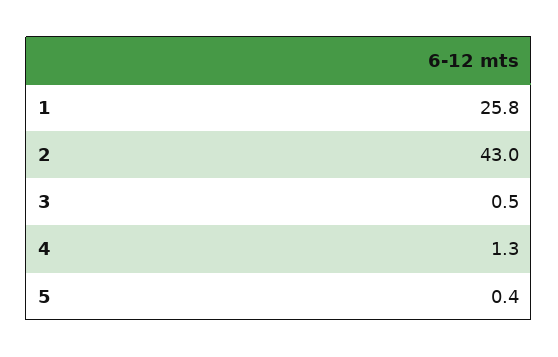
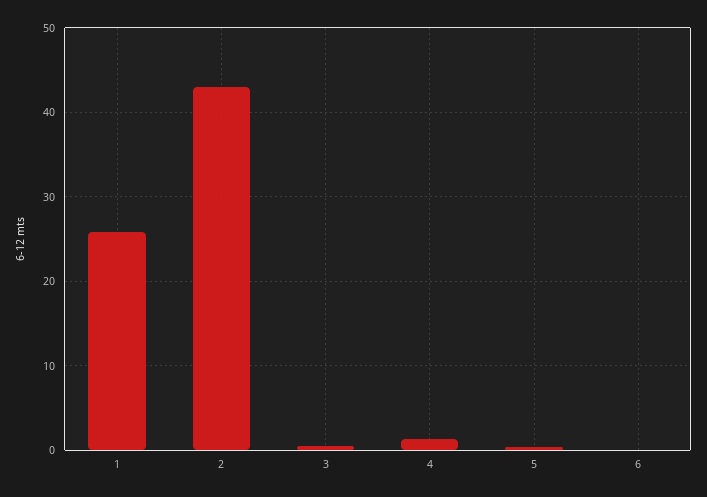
6: none -> 0

